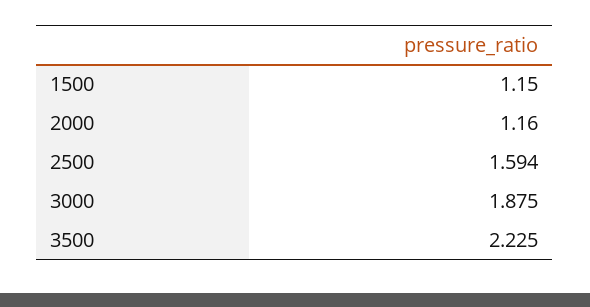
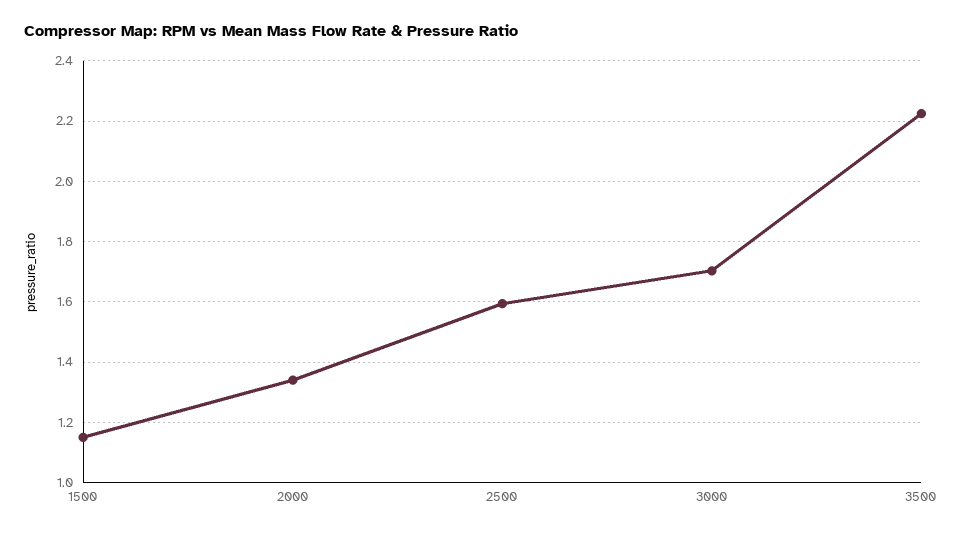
2000: 1.16 -> 1.34
3000: 1.875 -> 1.7

